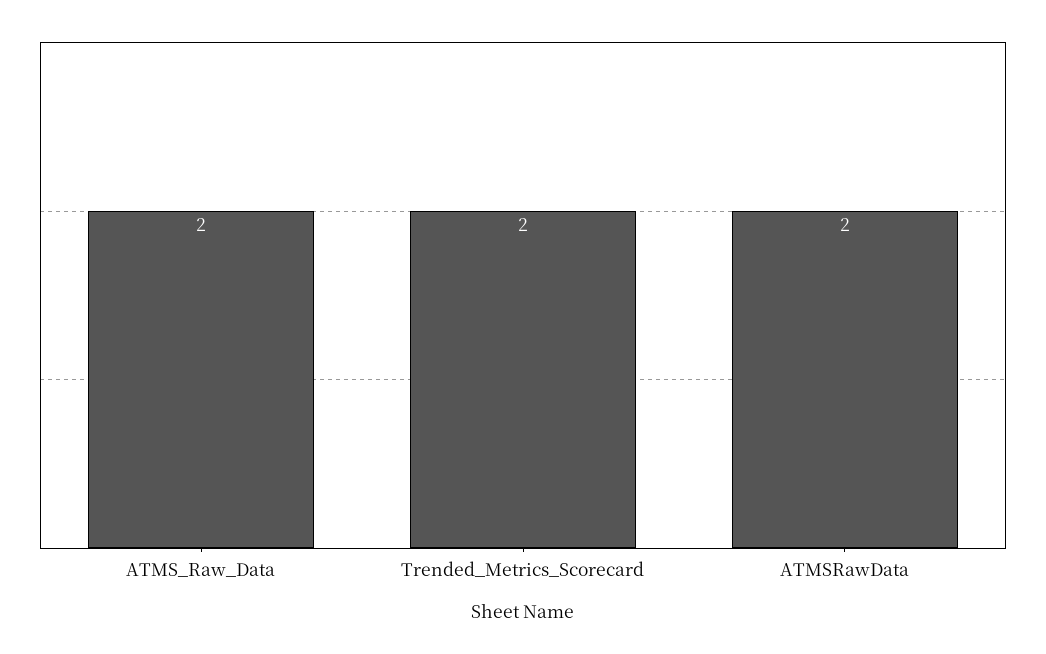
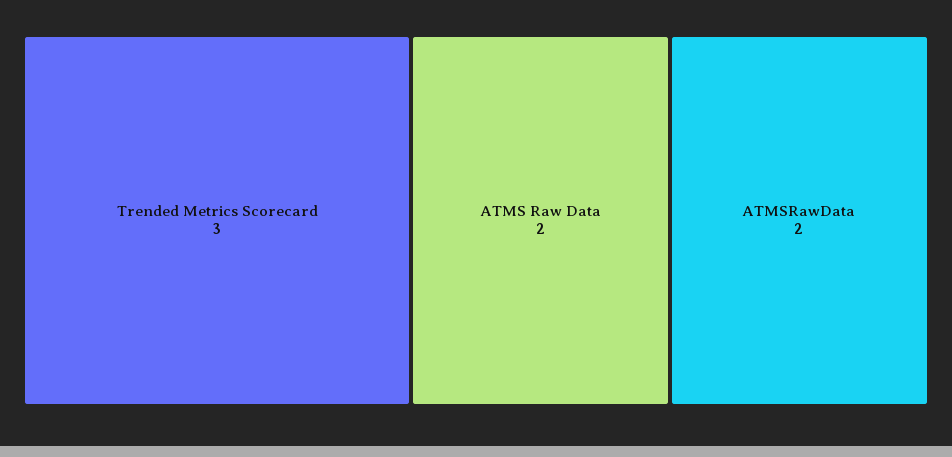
Trended_Metrics_Scorecard: 2 -> 3

